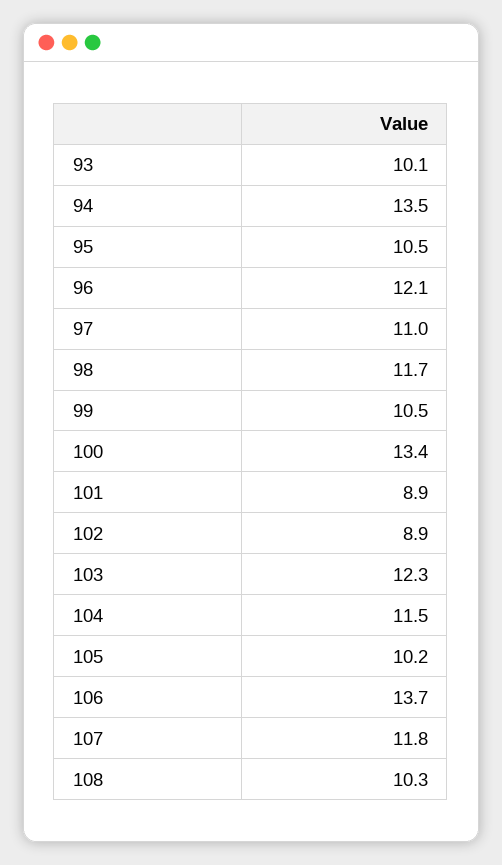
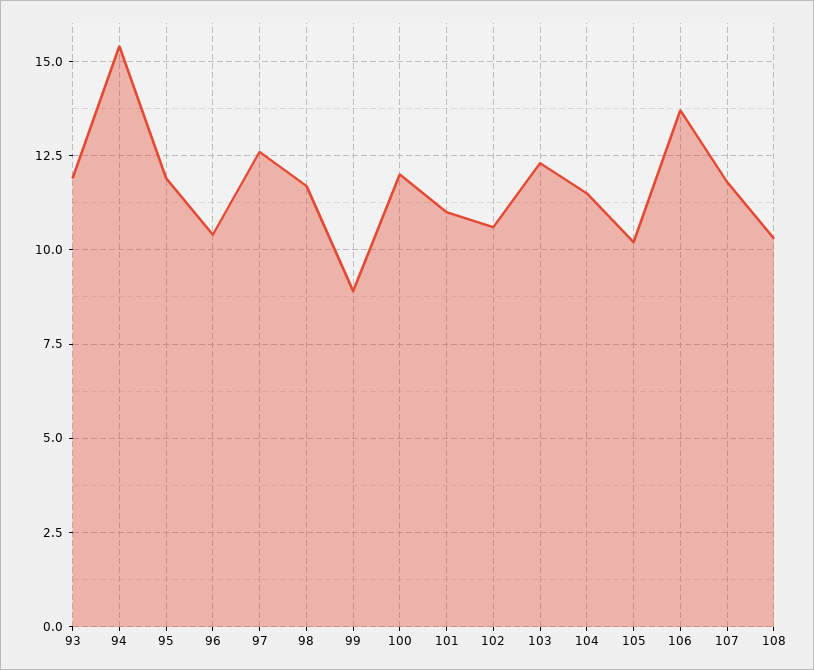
93: 10.1 -> 12
94: 13.5 -> 15.5
95: 10.5 -> 12
96: 12.1 -> 10.5
97: 11 -> 12.5
99: 10.5 -> 9
100: 13.4 -> 12
101: 8.9 -> 11
102: 8.9 -> 10.5

